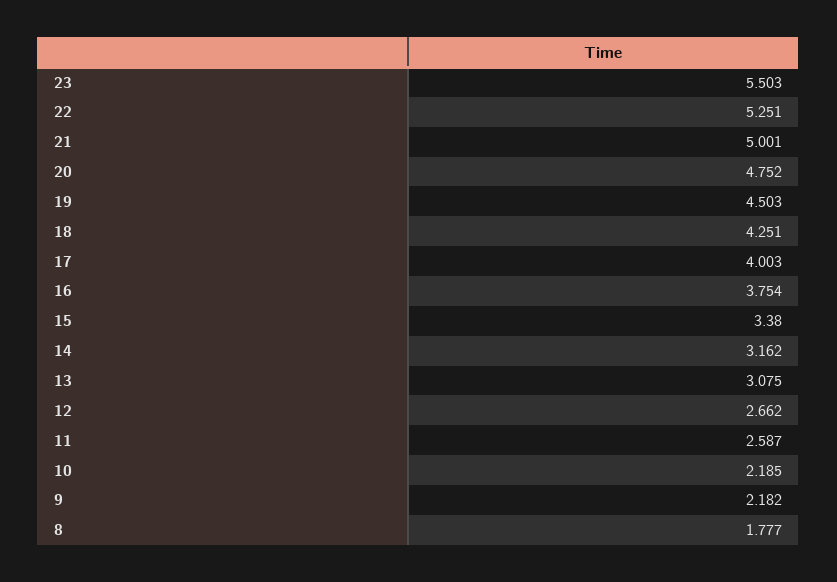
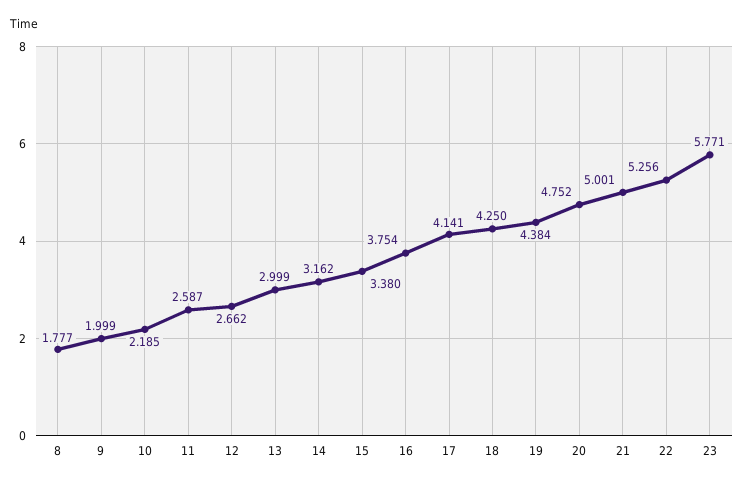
23: 5.503 -> 5.771
22: 5.251 -> 5.256
19: 4.503 -> 4.384
18: 4.251 -> 4.25
17: 4.003 -> 4.141
13: 3.075 -> 2.999
9: 2.182 -> 1.999

